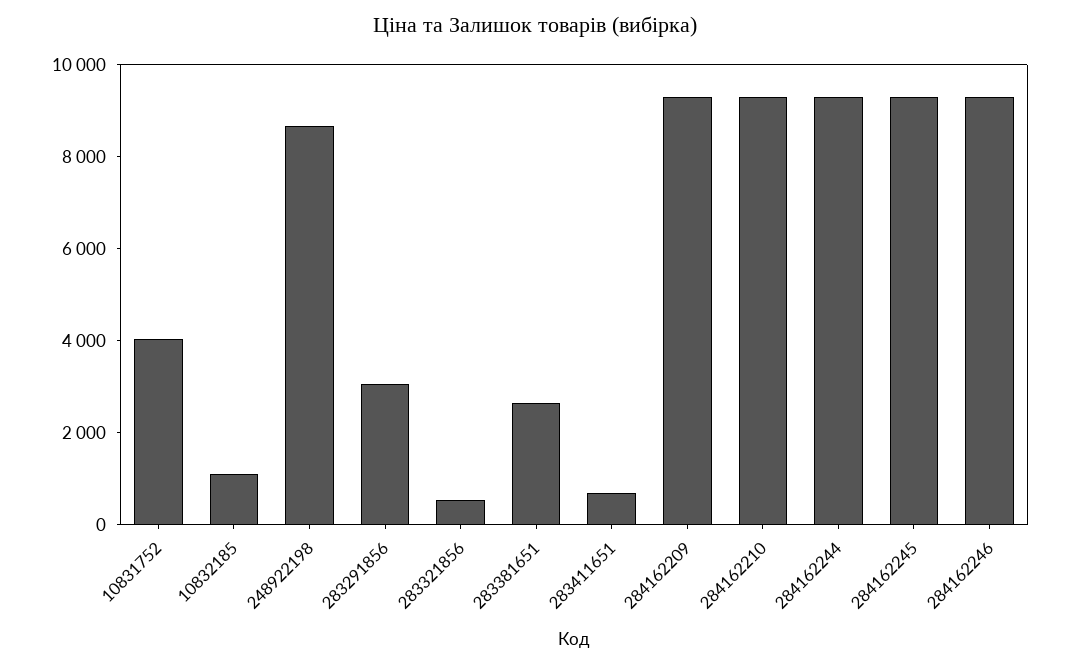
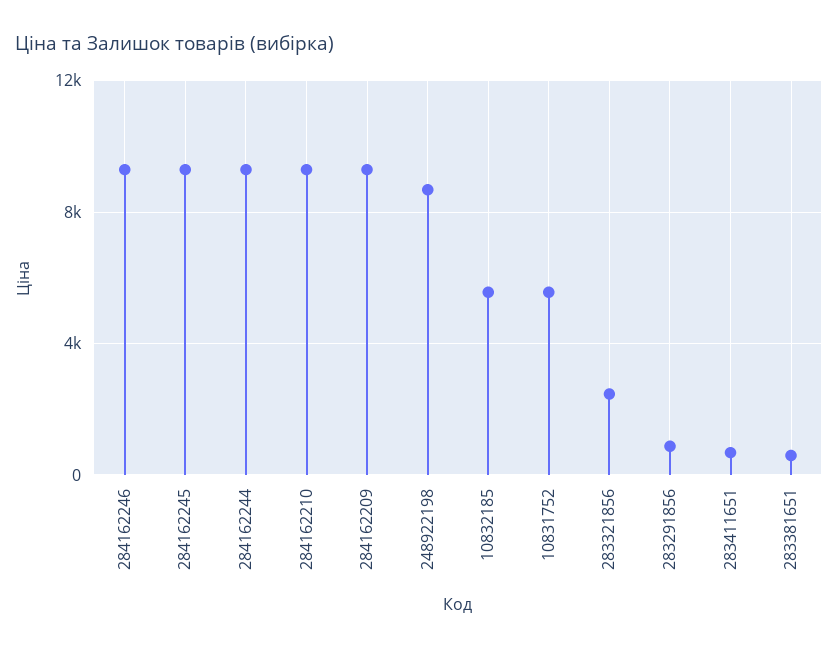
10831752: 4000 -> 5500
10832185: 1000 -> 5500
283291856: 3000 -> 1000
283321856: 500 -> 2500
283381651: 2500 -> 500

